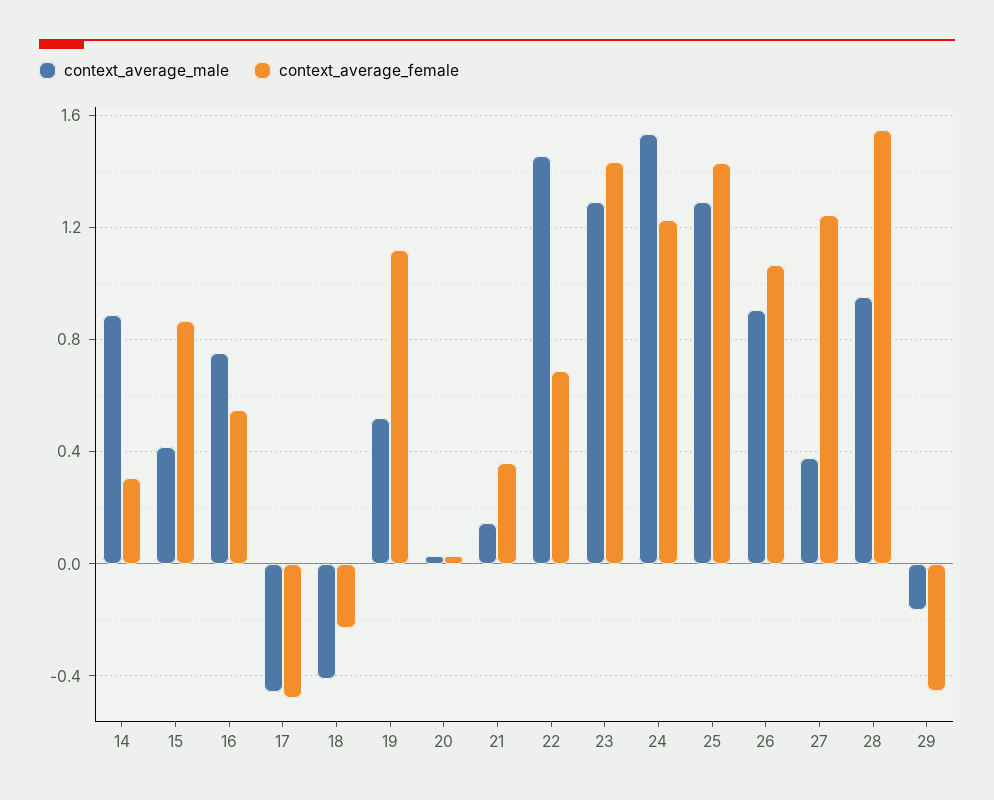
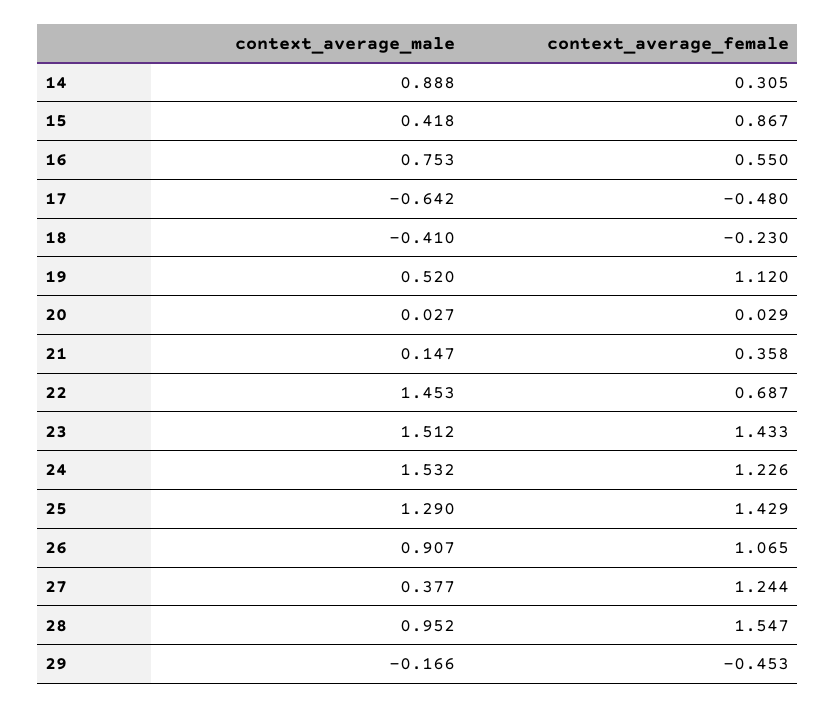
context_average_male, 17: -0.45 -> -0.642
context_average_male, 23: 1.3 -> 1.512

